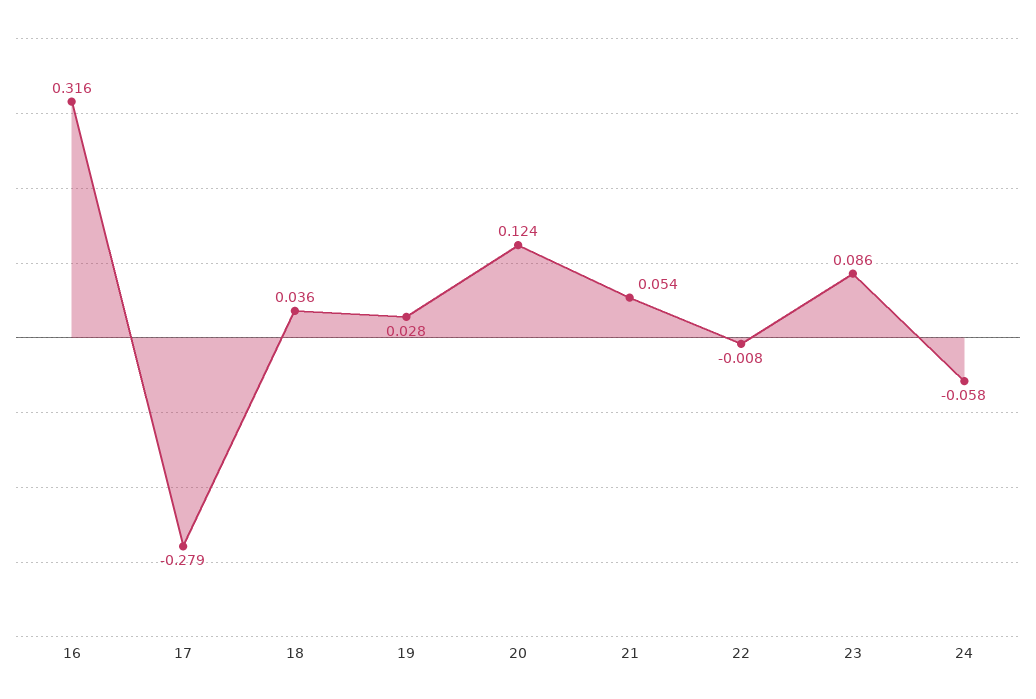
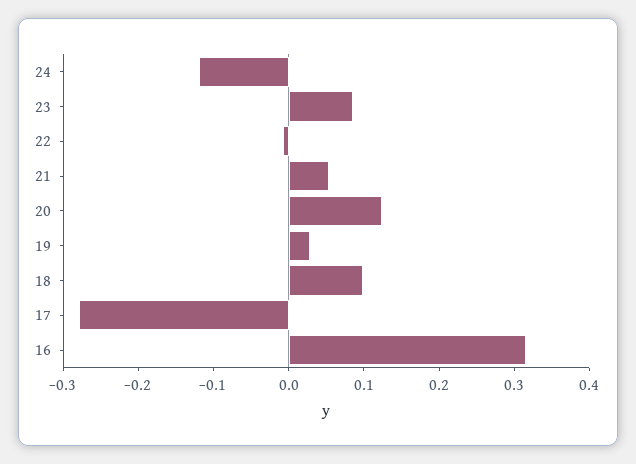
18: 0.036 -> 0.1
24: -0.058 -> -0.12

